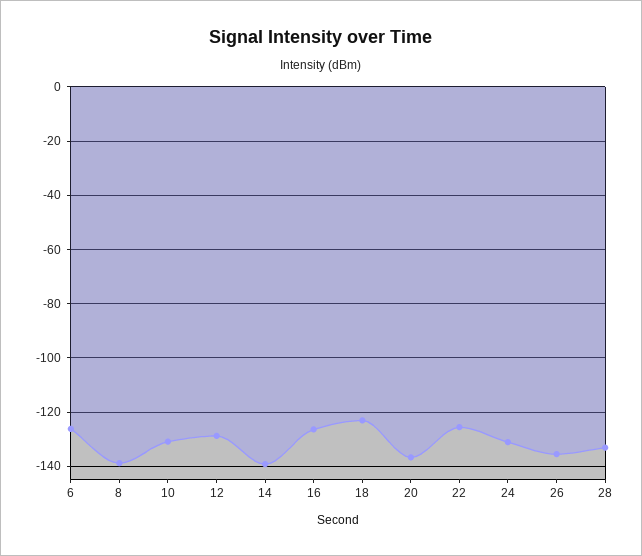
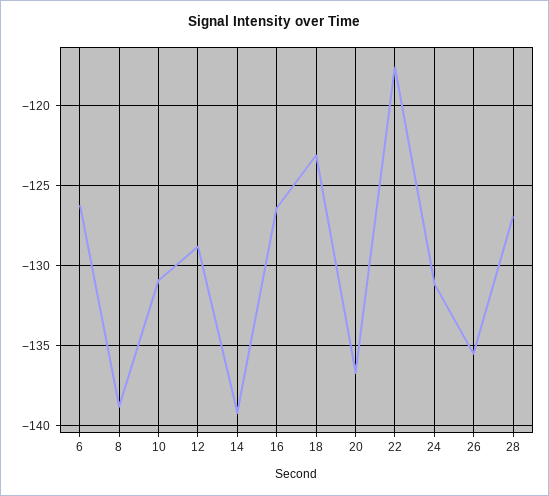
22: -125 -> -117.5
28: -132.5 -> -127

